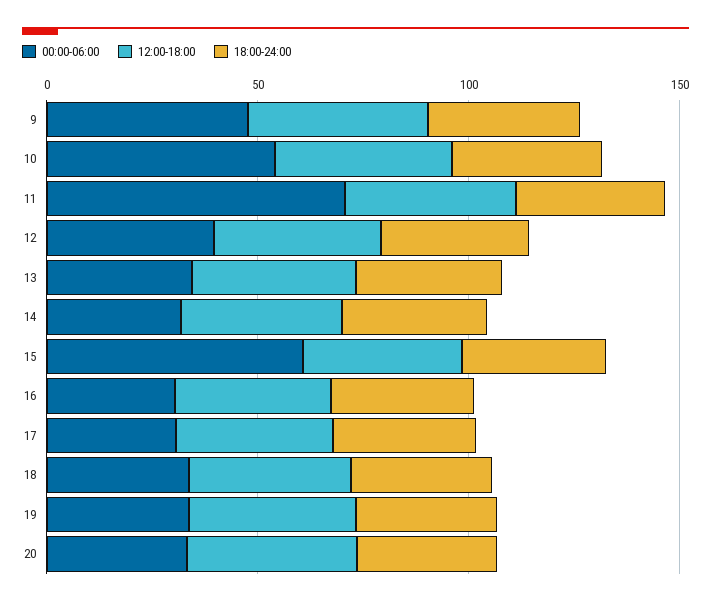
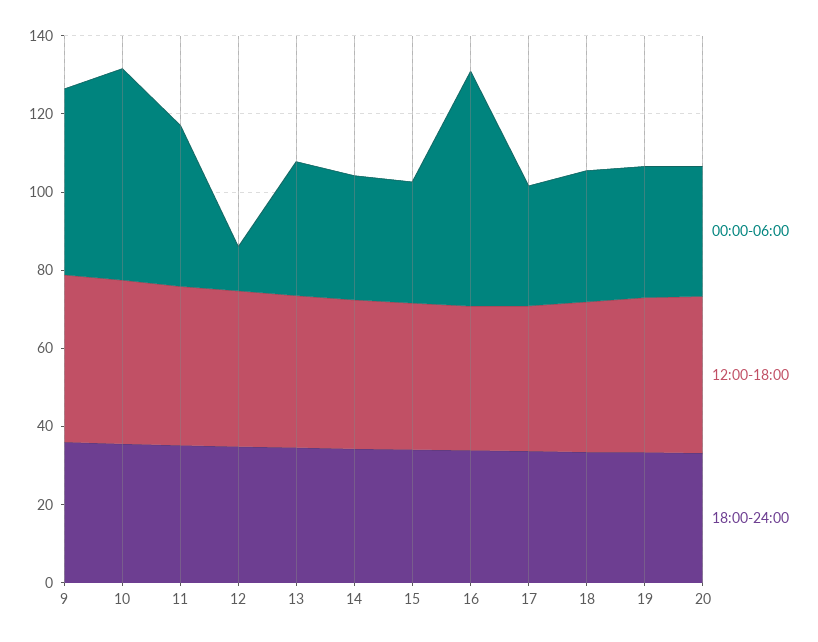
00:00-06:00, 11: 70 -> 40
00:00-06:00, 12: 40 -> 10
00:00-06:00, 15: 60 -> 30
00:00-06:00, 16: 30 -> 60

